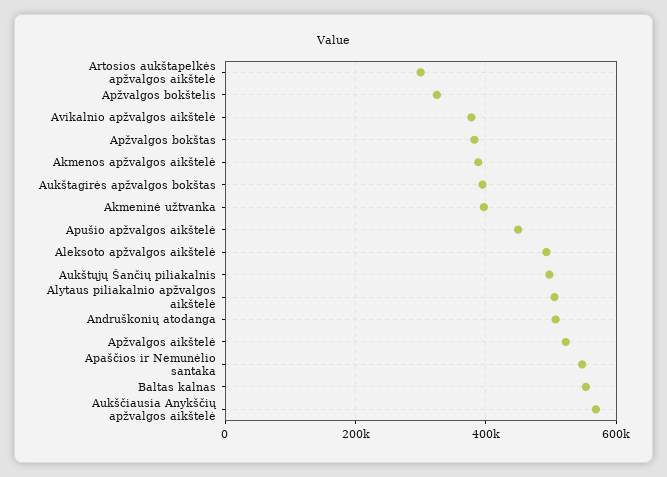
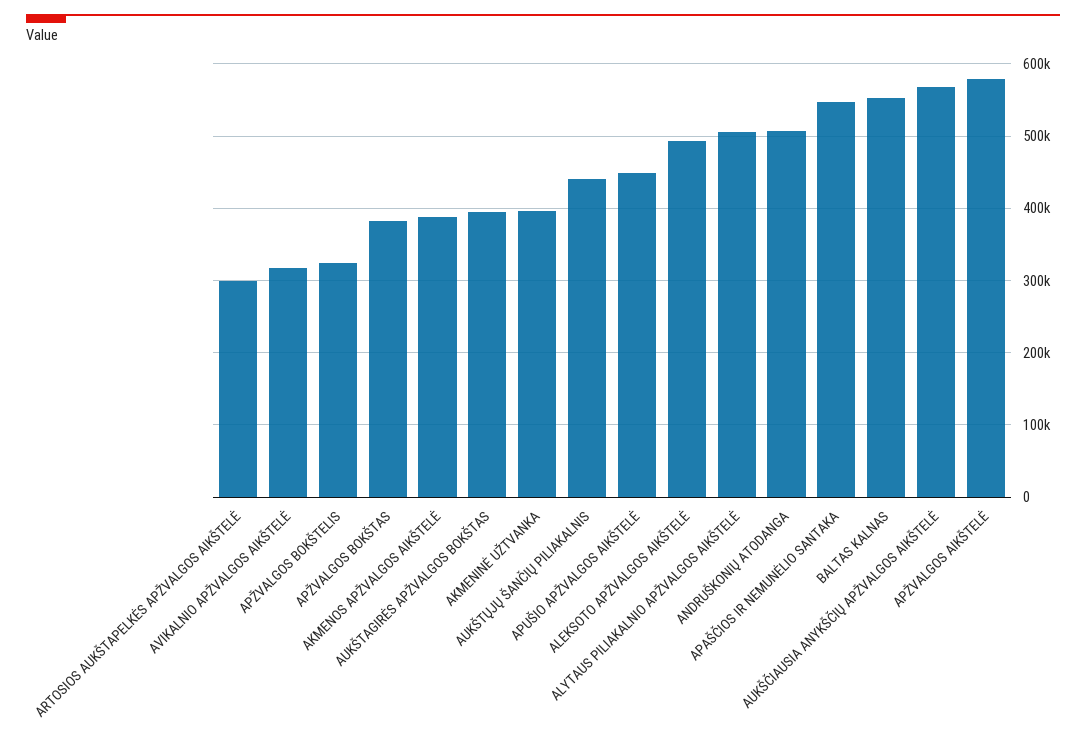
Avikalnio apžvalgos aikštelė: 380000 -> 320000
Aukštųjų Šančių piliakalnis: 500000 -> 440000
Apžvalgos aikštelė: 520000 -> 580000

